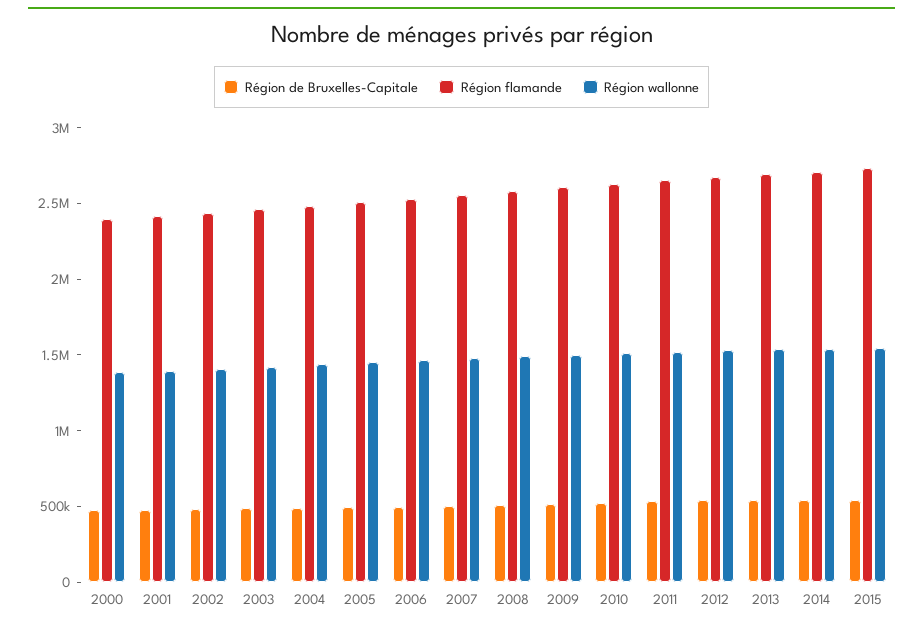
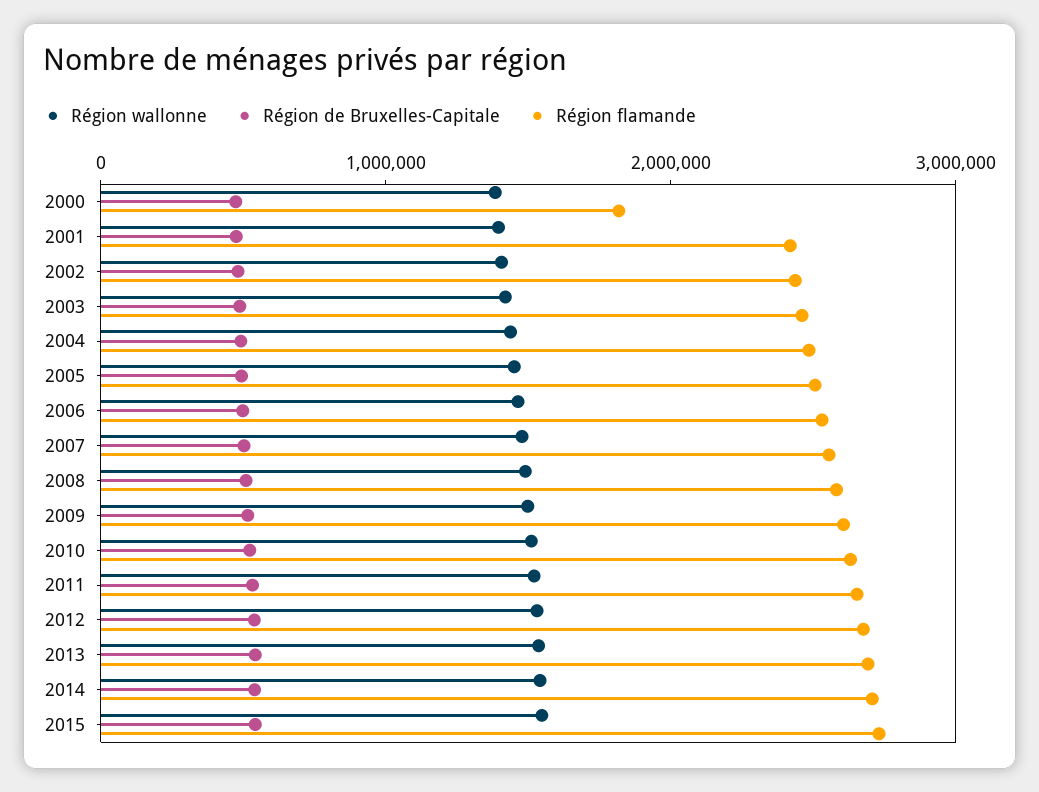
Région flamande, 2000: 2400000 -> 1800000

